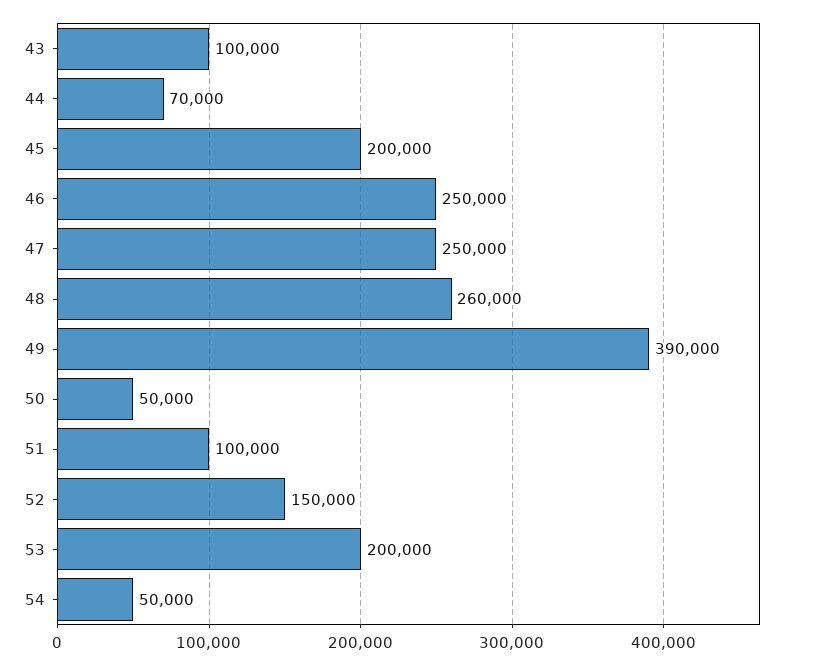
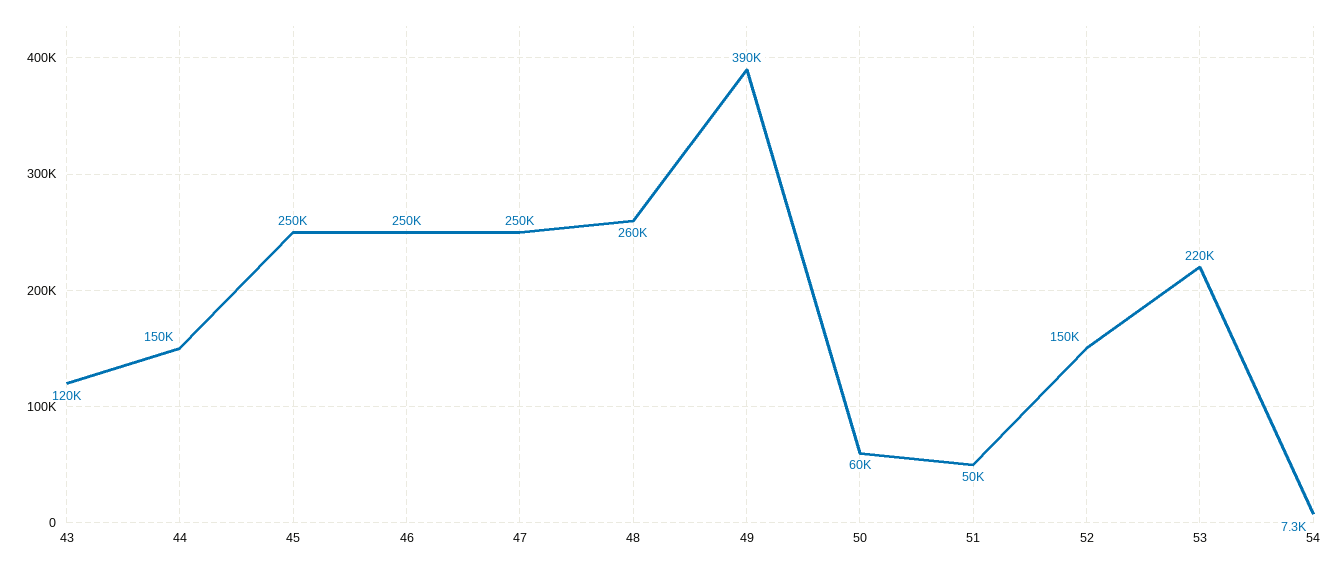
43: 100000 -> 120000
44: 70000 -> 150000
45: 200000 -> 250000
50: 50000 -> 60000
51: 100000 -> 50000
53: 200000 -> 220000
54: 50000 -> 7300

